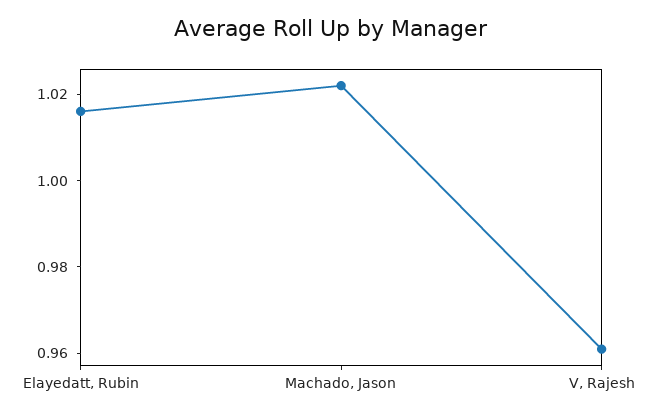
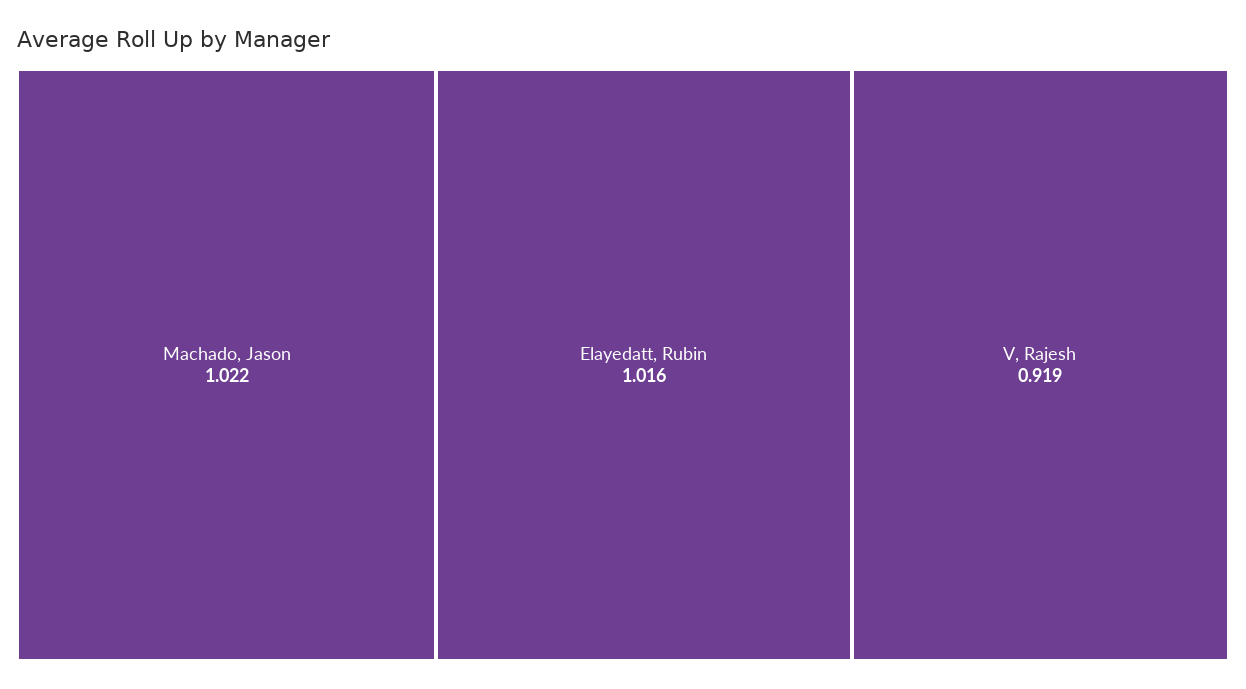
V, Rajesh: 0.96 -> 0.919

